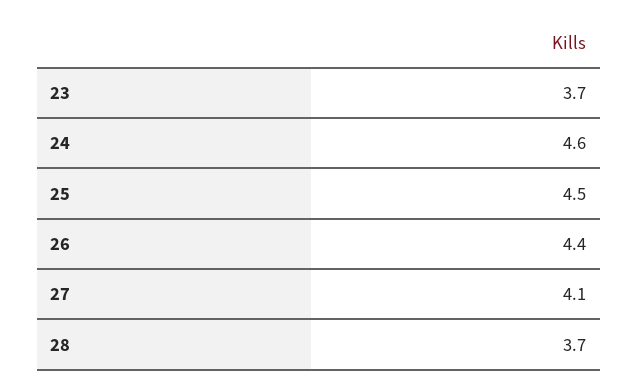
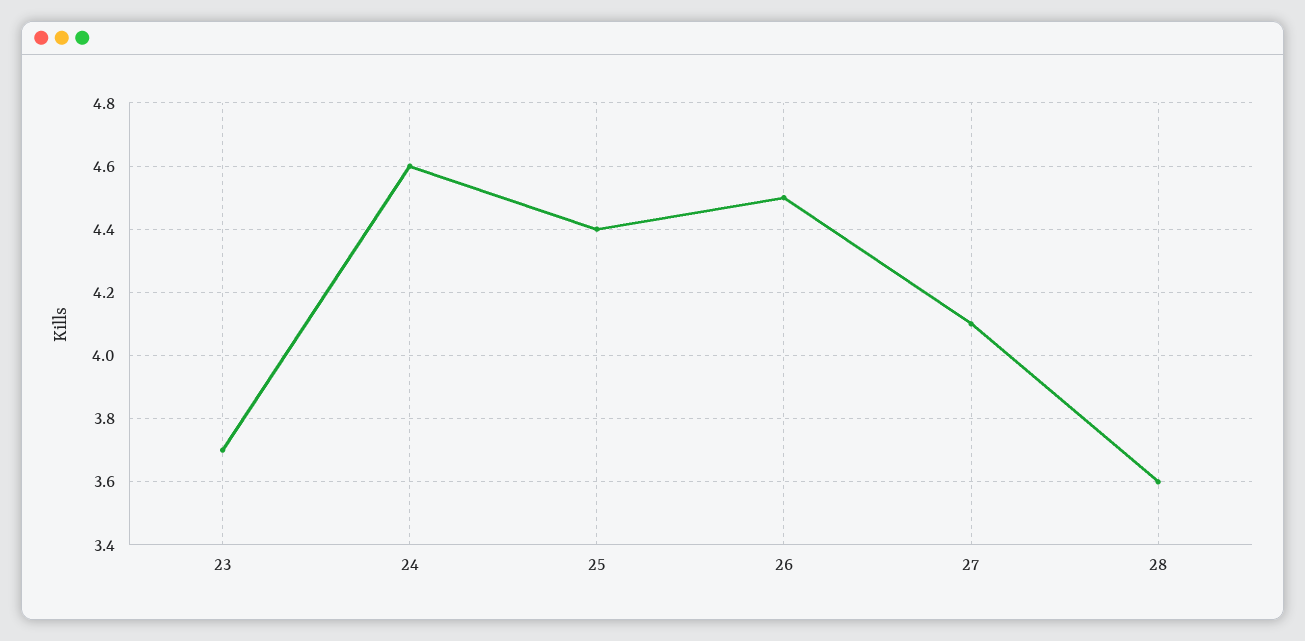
25: 4.5 -> 4.4
26: 4.4 -> 4.5
28: 3.7 -> 3.6

